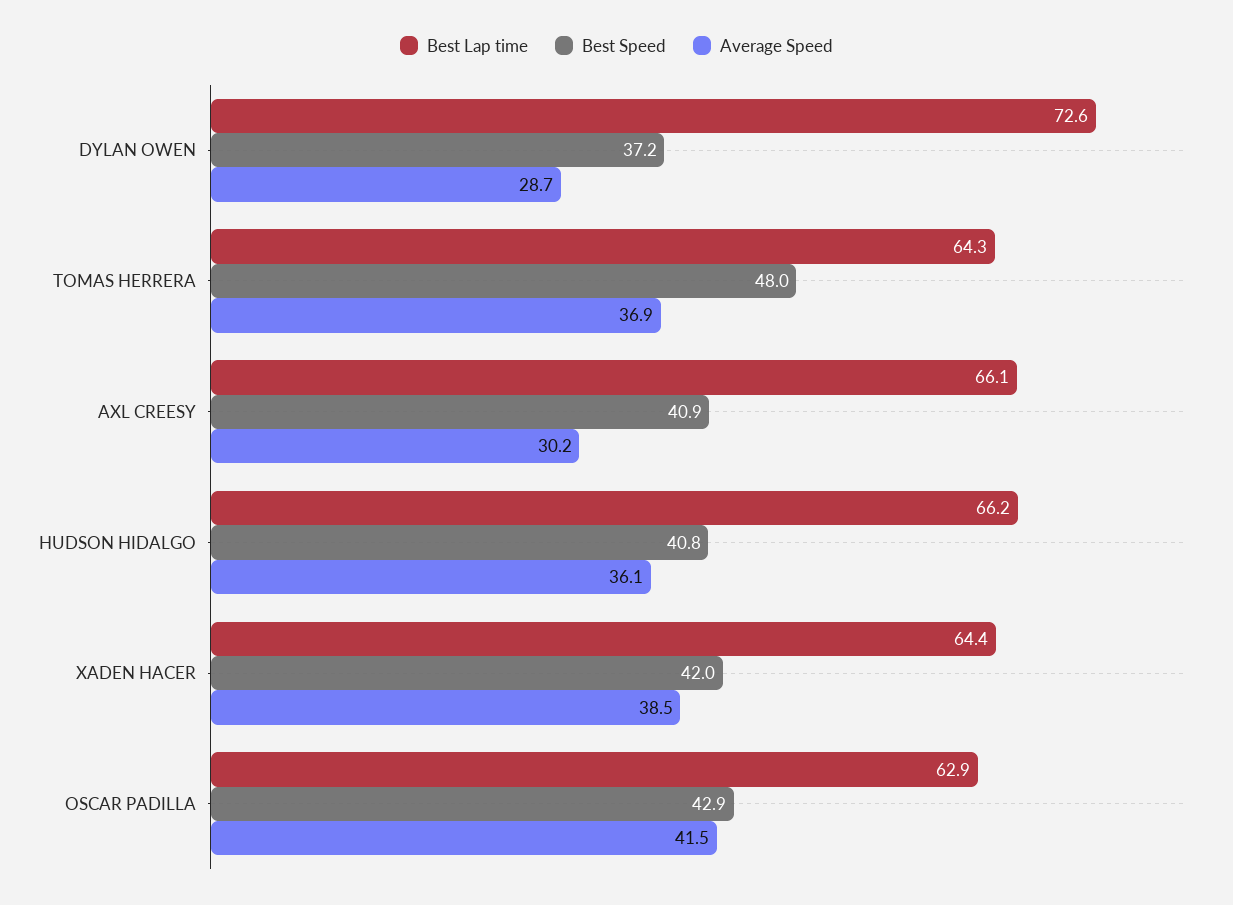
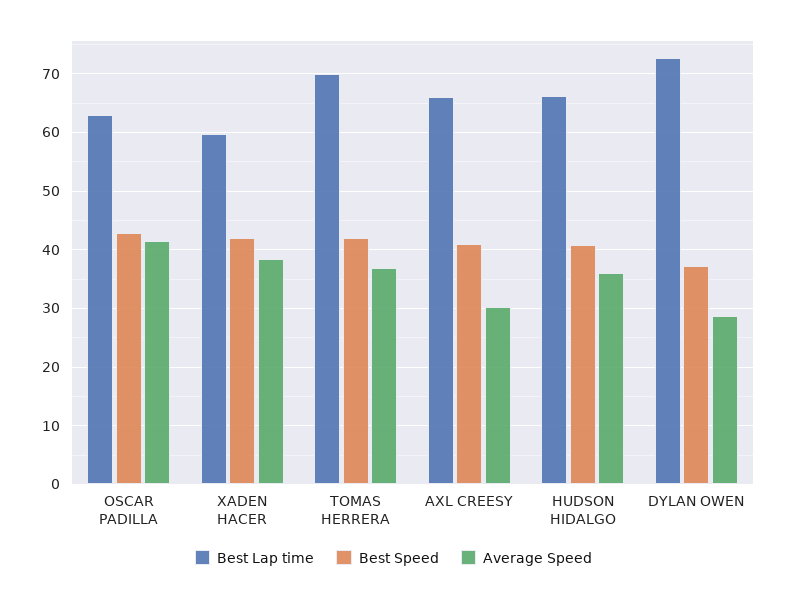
Best Lap time, TOMAS HERRERA: 64.3 -> 70
Best Speed, TOMAS HERRERA: 48 -> 42
Best Lap time, XADEN HACER: 64.4 -> 60

